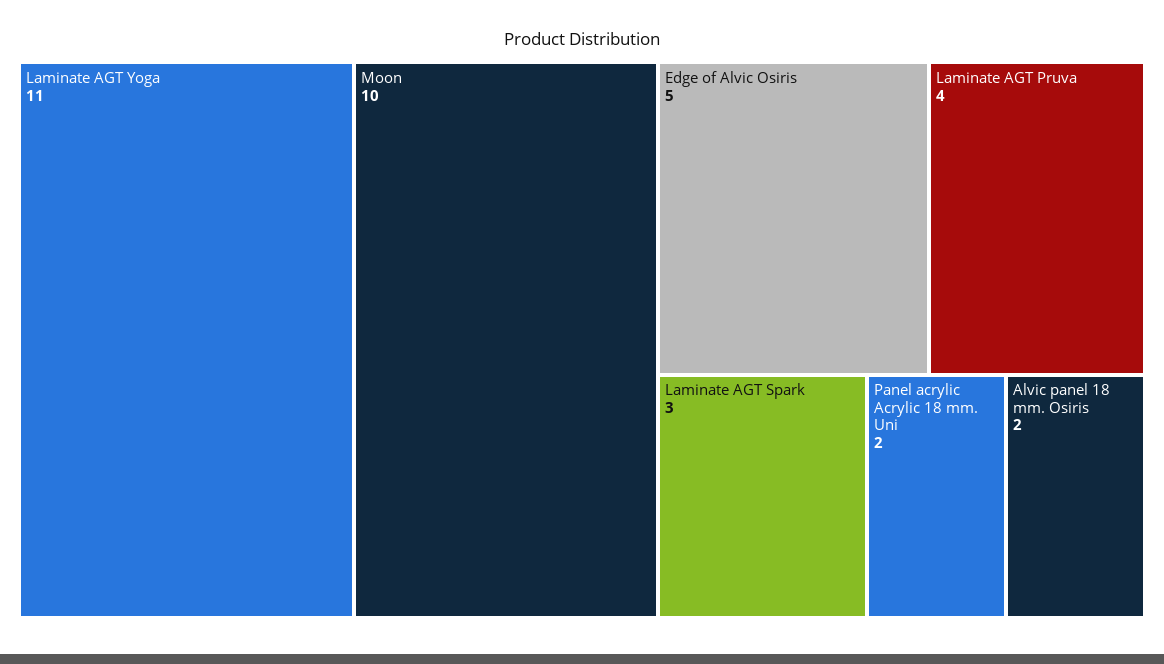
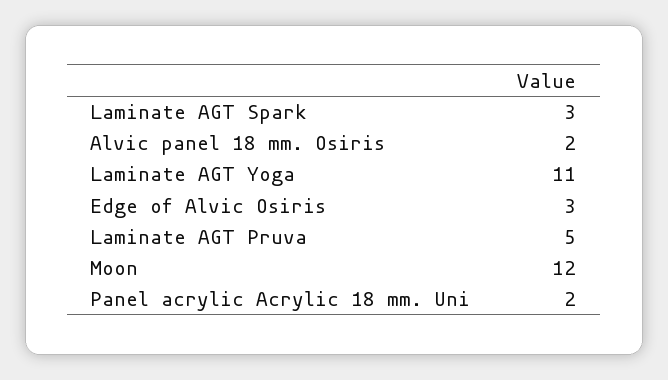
Moon: 10 -> 12
Edge of Alvic Osiris: 5 -> 3
Laminate AGT Pruva: 4 -> 5

